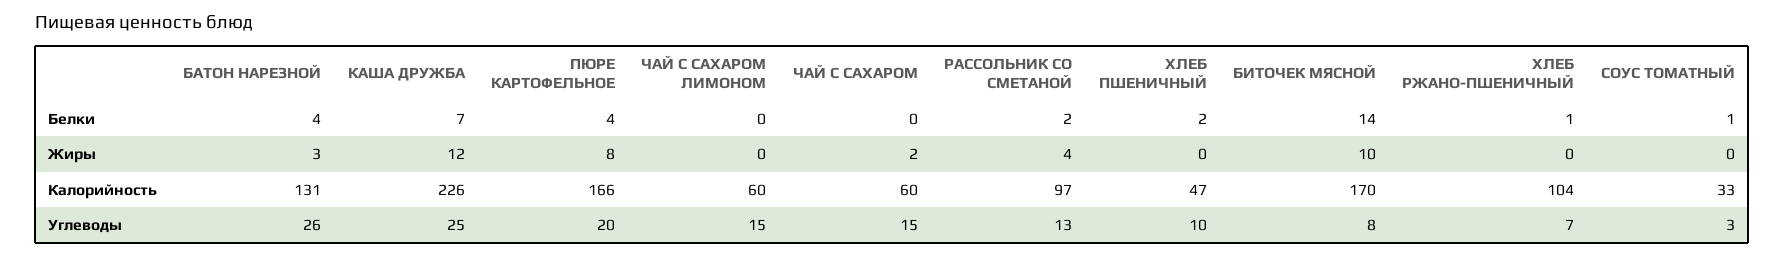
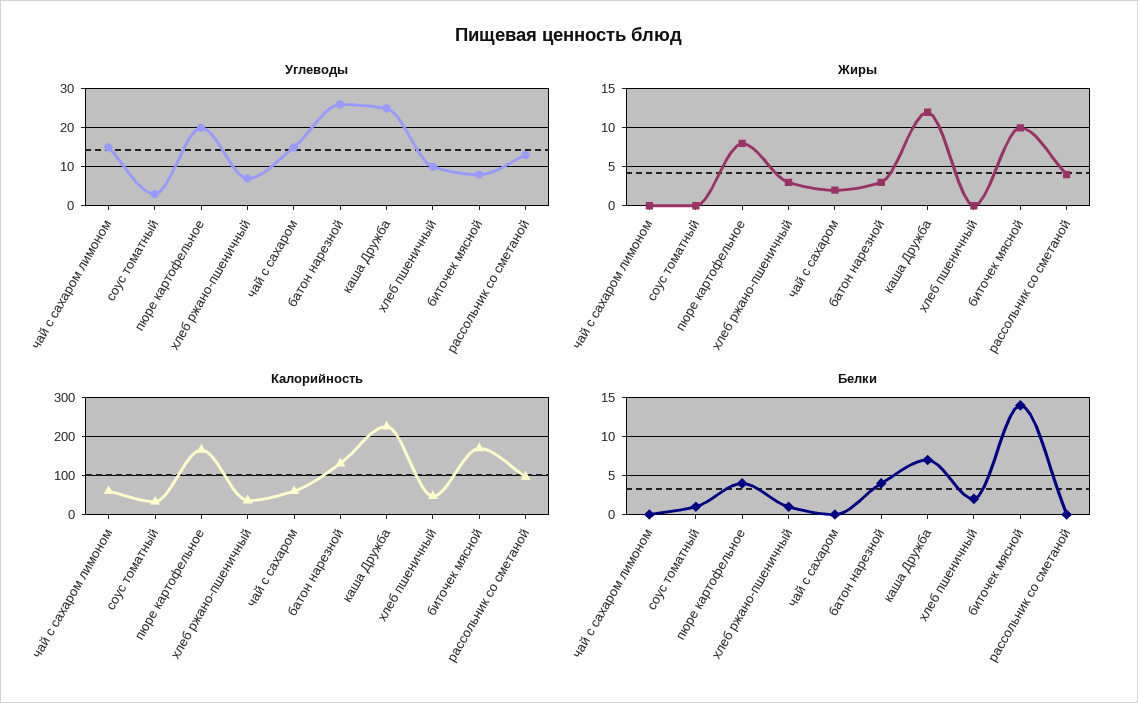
Белки, РАССОЛЬНИК СО СМЕТАНОЙ: 2 -> 0
Жиры, ХЛЕБ РЖАНО-ПШЕНИЧНЫЙ: 0 -> 3
Калорийность, ХЛЕБ РЖАНО-ПШЕНИЧНЫЙ: 104 -> 40

